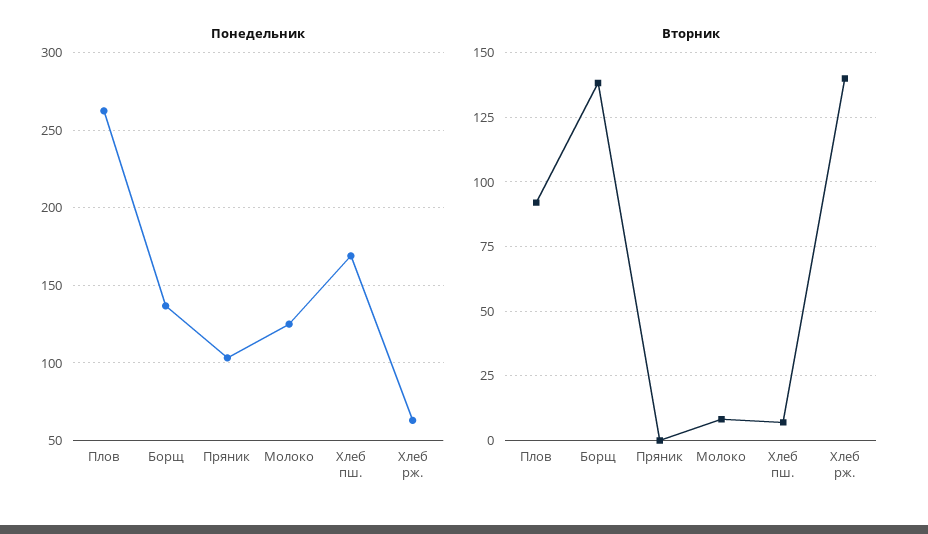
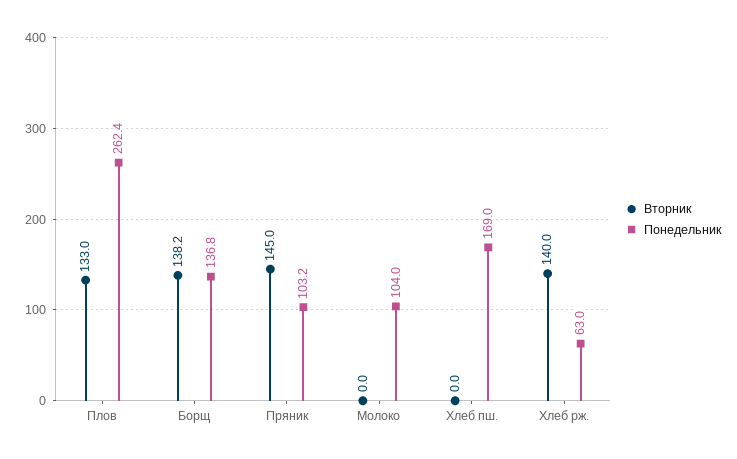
Понедельник, Молоко: 125 -> 104
Вторник, Плов: 92.5 -> 133
Вторник, Пряник: 0 -> 145
Вторник, Молоко: 7.5 -> 0
Вторник, Хлеб пш.: 7.5 -> 0

